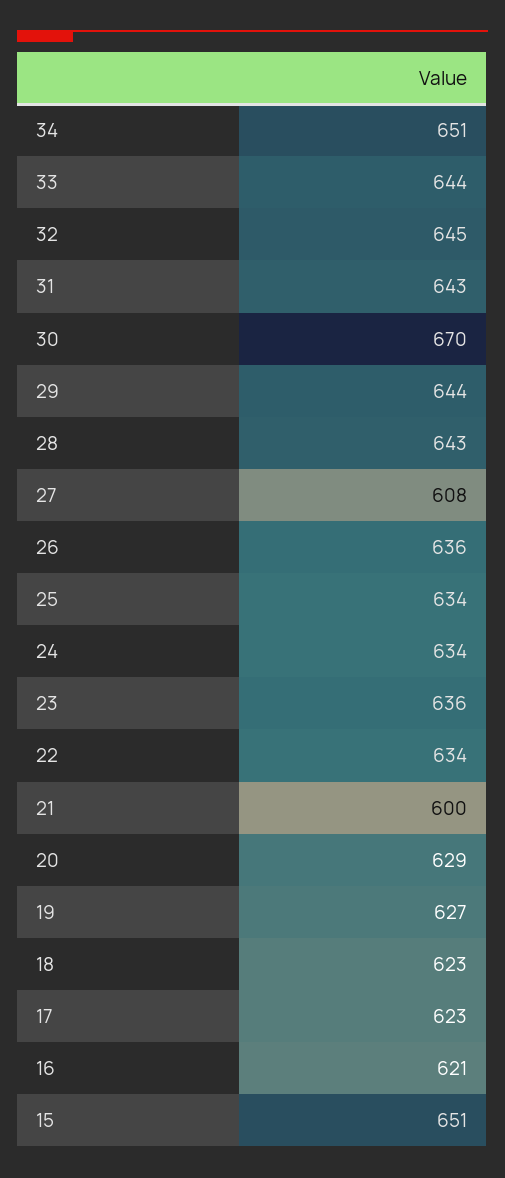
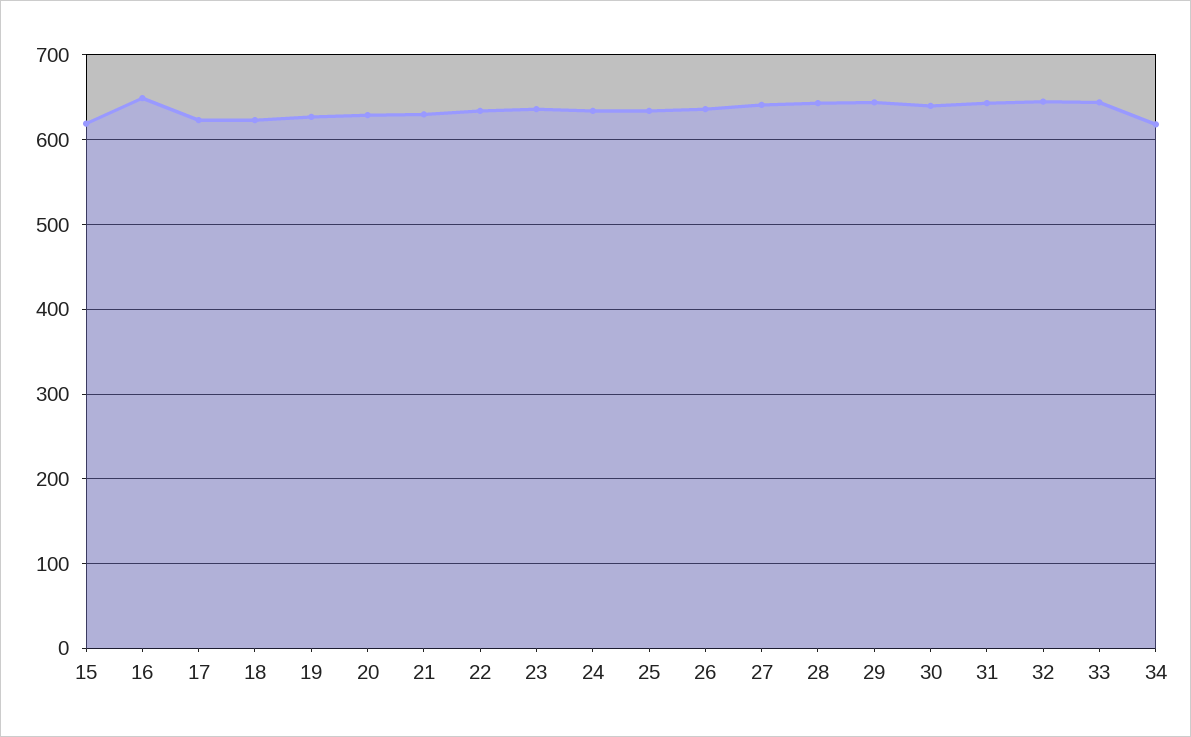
34: 651 -> 620
30: 670 -> 640
27: 608 -> 640
21: 600 -> 630
16: 621 -> 650
15: 651 -> 620

